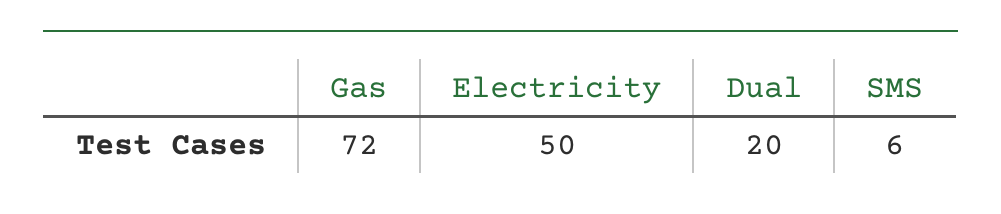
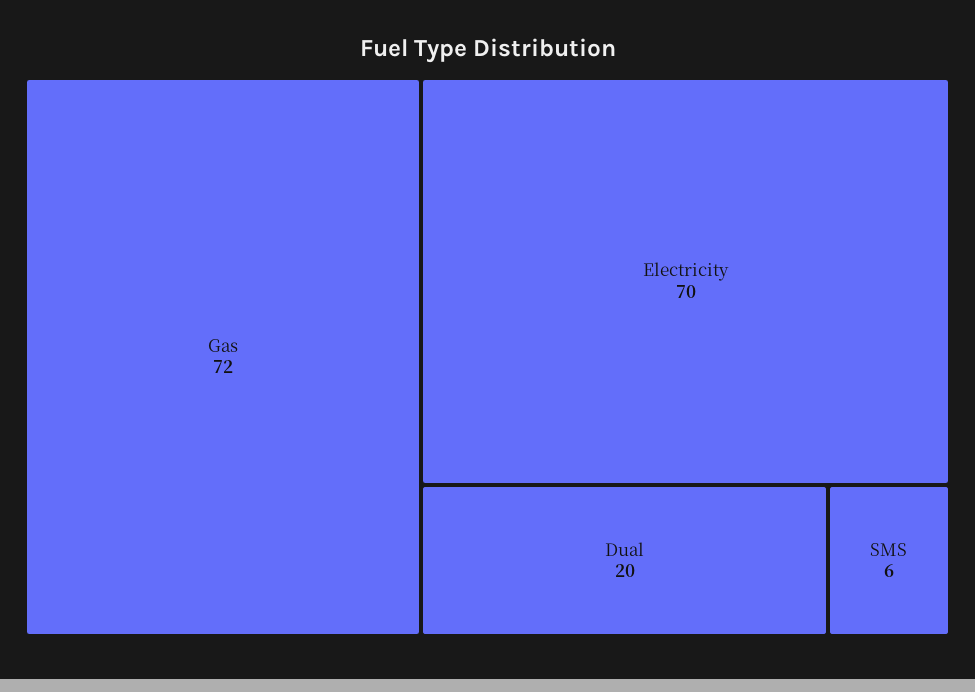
Electricity: 50 -> 70

